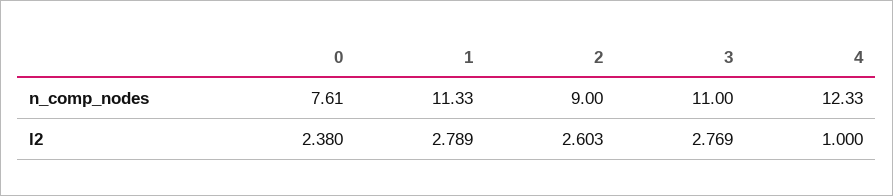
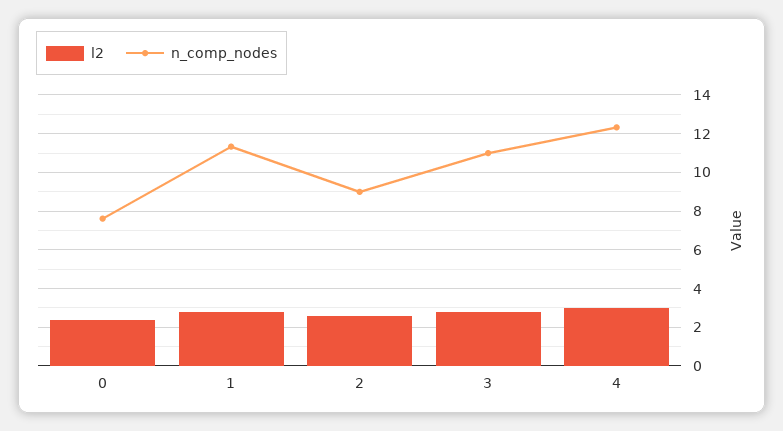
l2, 4: 1 -> 3

